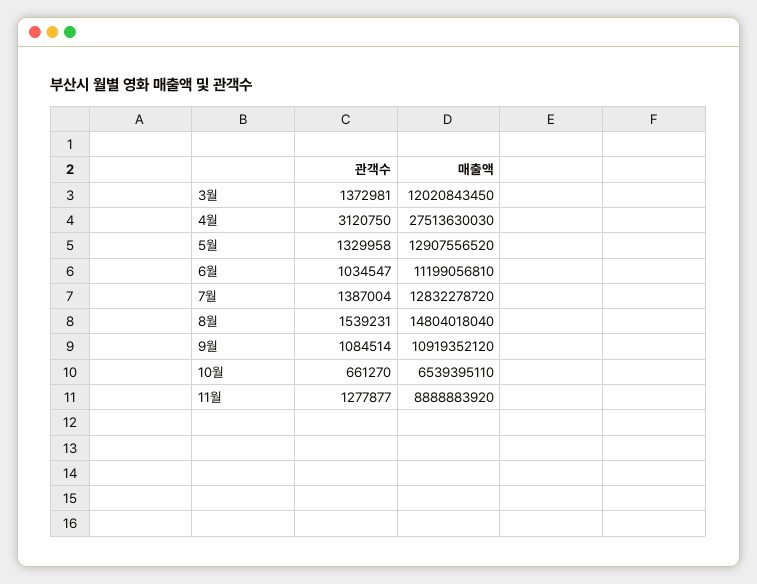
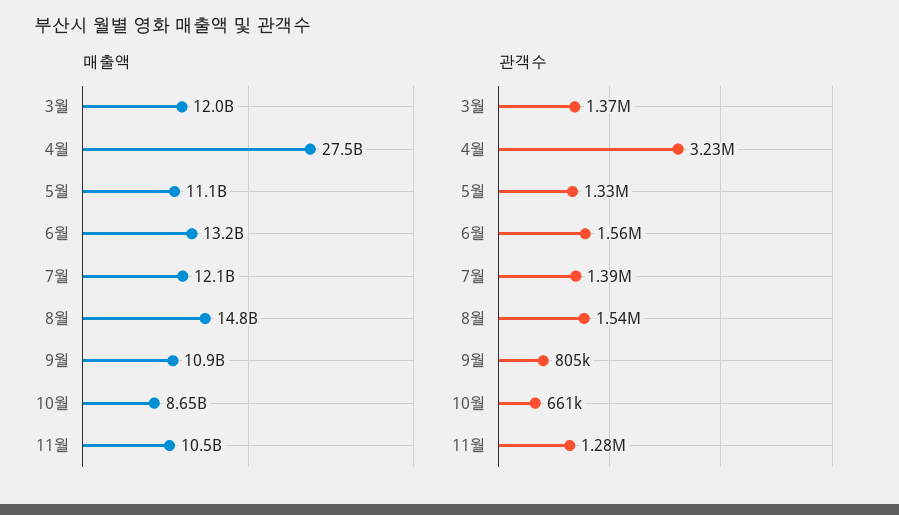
관객수, 4월: 3120750 -> 3230000
매출액, 5월: 12907556520 -> 11100000000
관객수, 6월: 1034547 -> 1560000
매출액, 6월: 11199056810 -> 13200000000
매출액, 7월: 12832278720 -> 12100000000
관객수, 9월: 1084514 -> 805000
매출액, 10월: 6539395110 -> 8650000000
매출액, 11월: 8888883920 -> 10500000000

